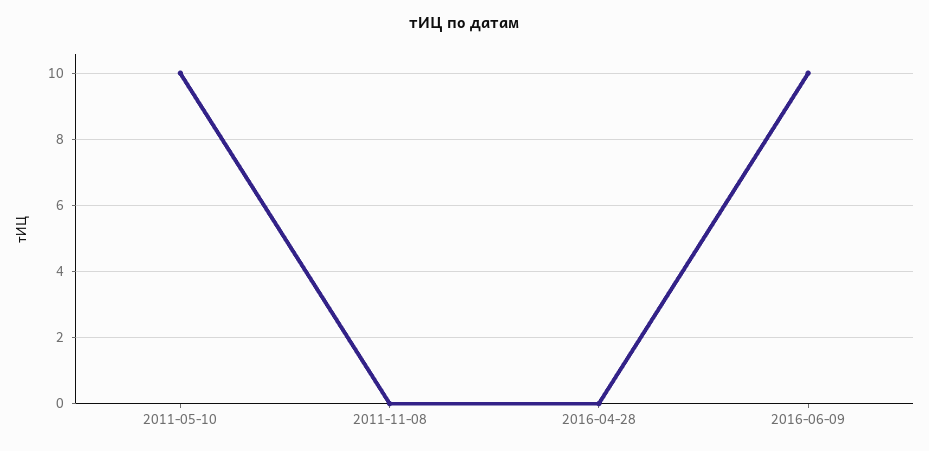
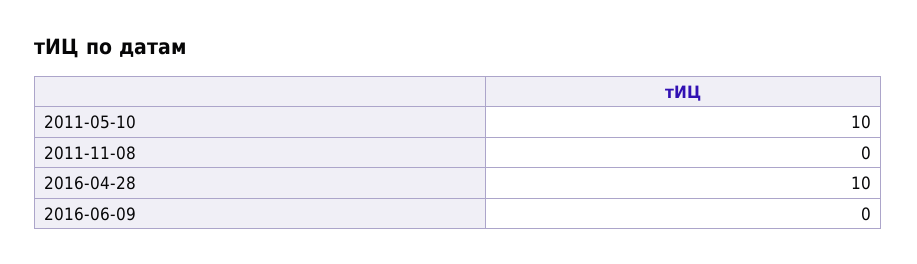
2016-04-28: 0 -> 10
2016-06-09: 10 -> 0

